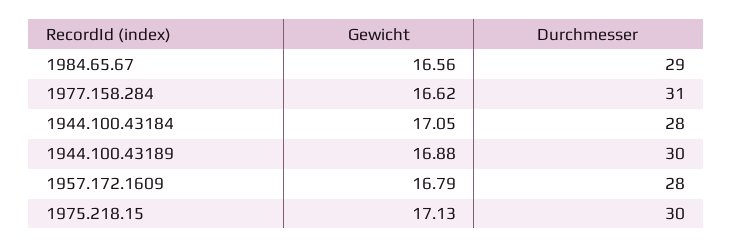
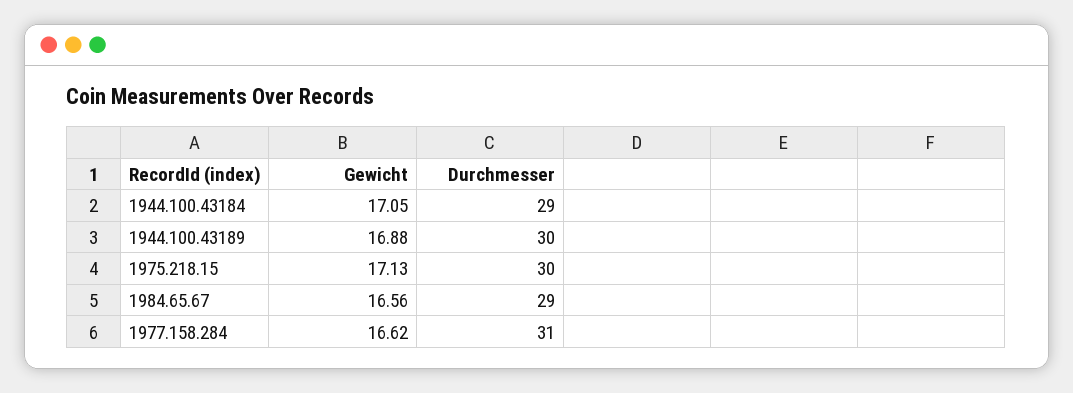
Durchmesser, 1944.100.43184: 28 -> 29
Gewicht, 1957.172.1609: 16.79 -> none
Durchmesser, 1957.172.1609: 28 -> none

